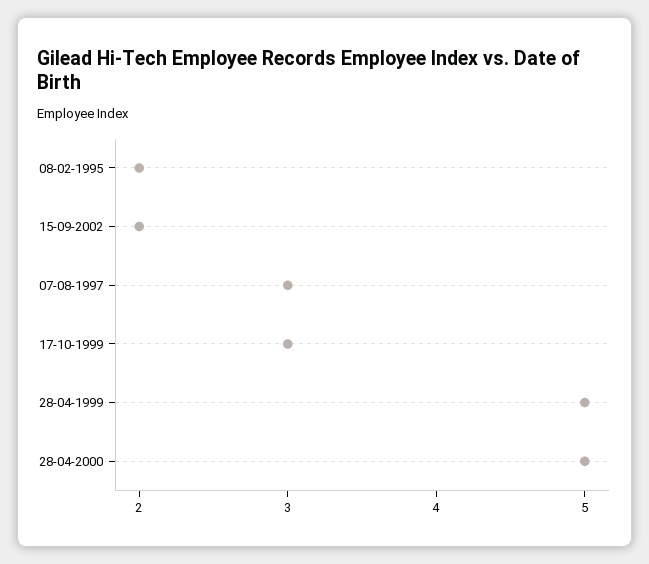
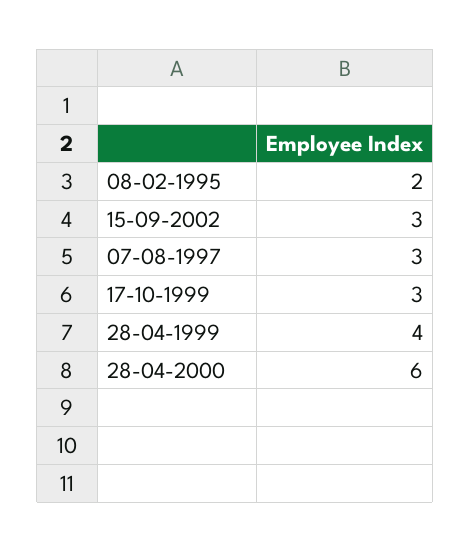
15-09-2002: 2 -> 3
28-04-1999: 5 -> 4
28-04-2000: 5 -> 6

